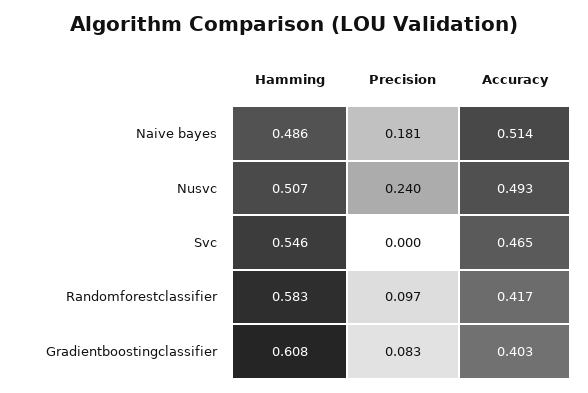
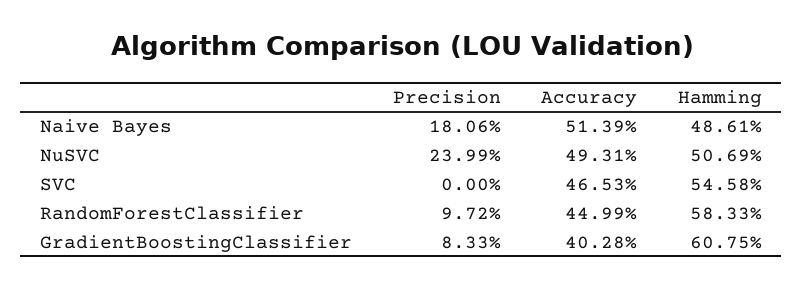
Accuracy, Randomforestclassifier: 0.417 -> 0.4499

